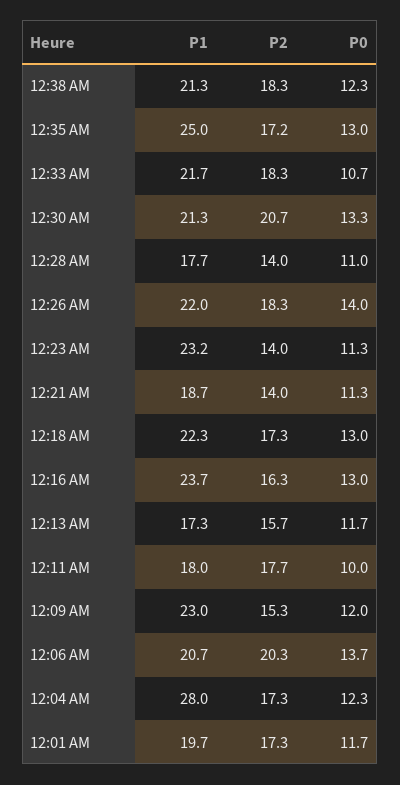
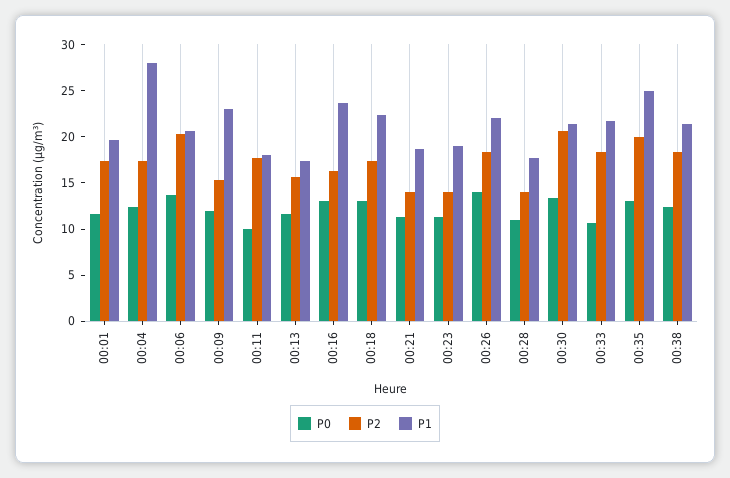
P2, 12:35 AM: 17.2 -> 20
P1, 12:23 AM: 23.2 -> 19

